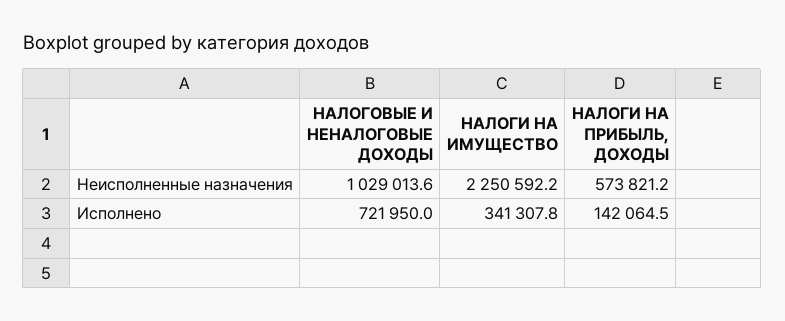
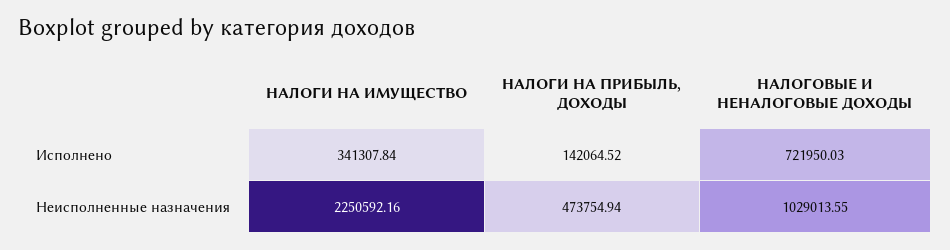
НАЛОГИ НА ПРИБЫЛЬ, ДОХОДЫ, Неисполненные назначения: 573821.2 -> 473754.94

